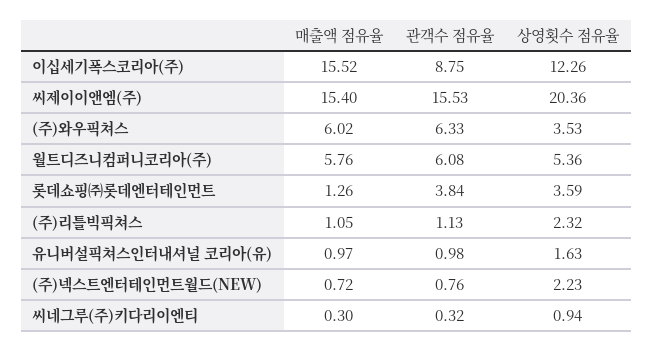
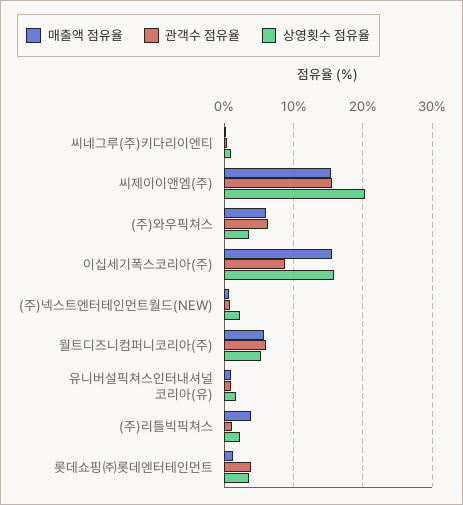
상영횟수 점유율, 이십세기폭스코리아(주): 12.26 -> 16
매출액 점유율, (주)리틀빅픽쳐스: 1.05 -> 4

